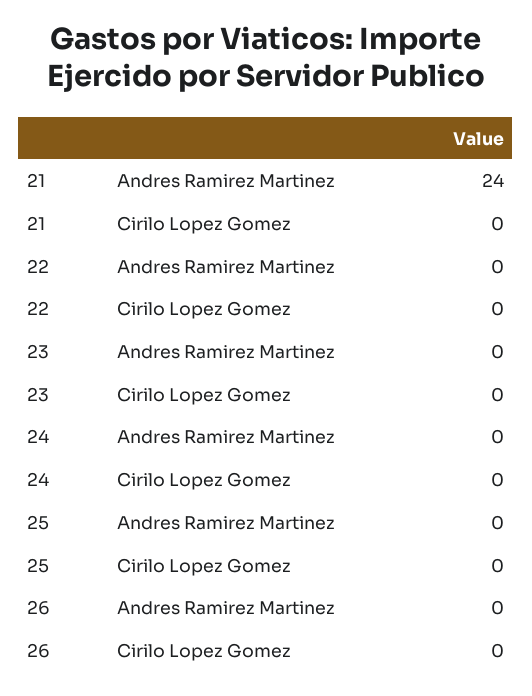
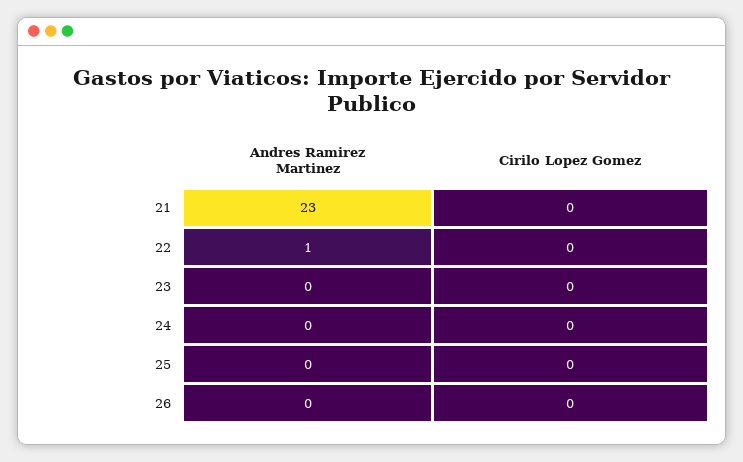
21, Andres Ramirez Martinez: 24 -> 23
22, Andres Ramirez Martinez: 0 -> 1

